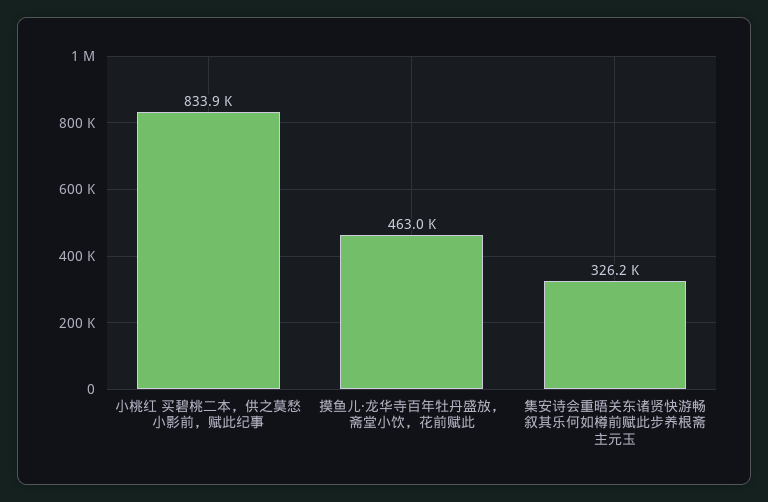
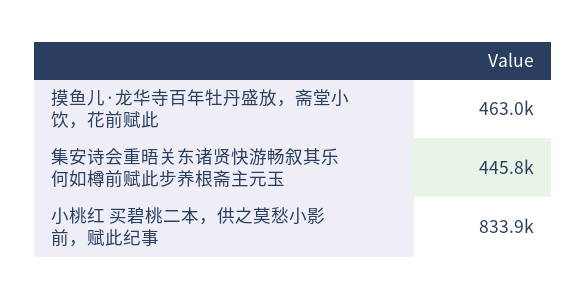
集安诗会重晤关东诸贤快游畅叙其乐何如樽前赋此步养根斋主元玉: 326200 -> 445800

